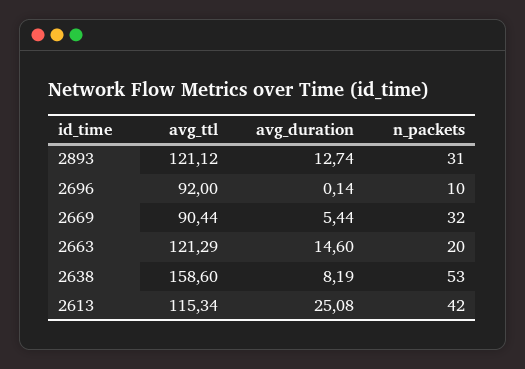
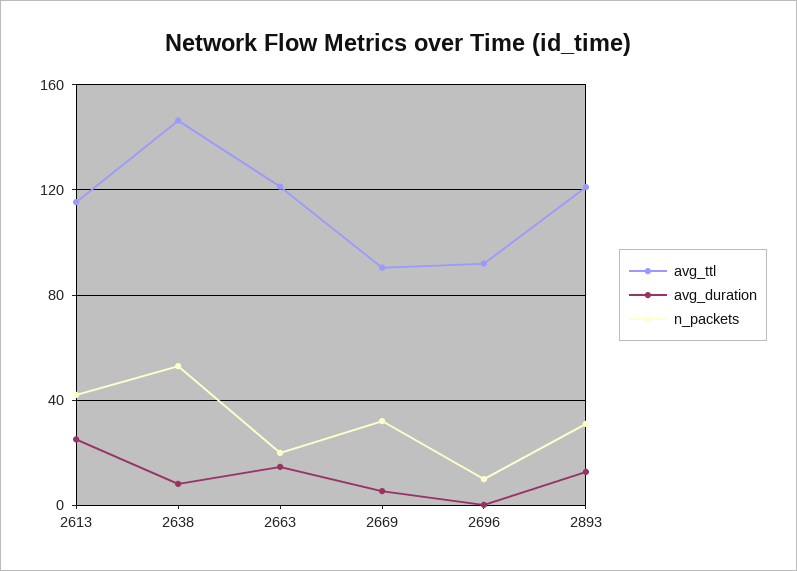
avg_ttl, 2638: 158.6 -> 145

